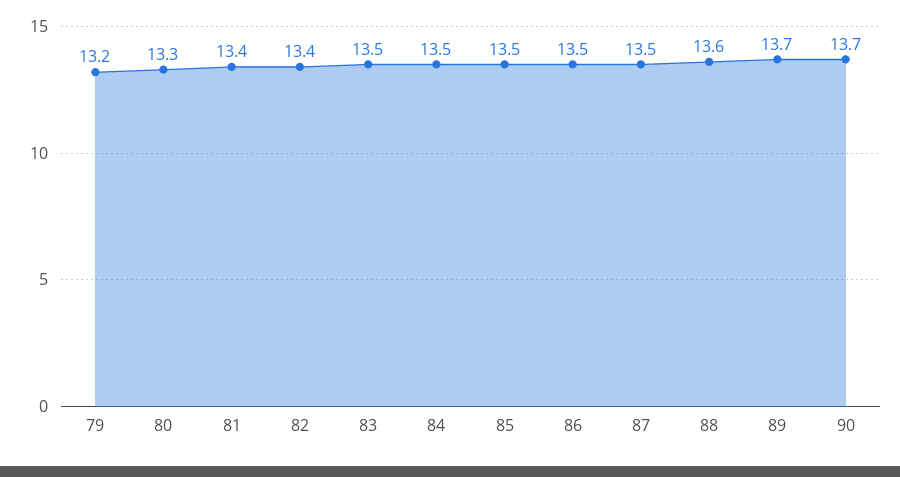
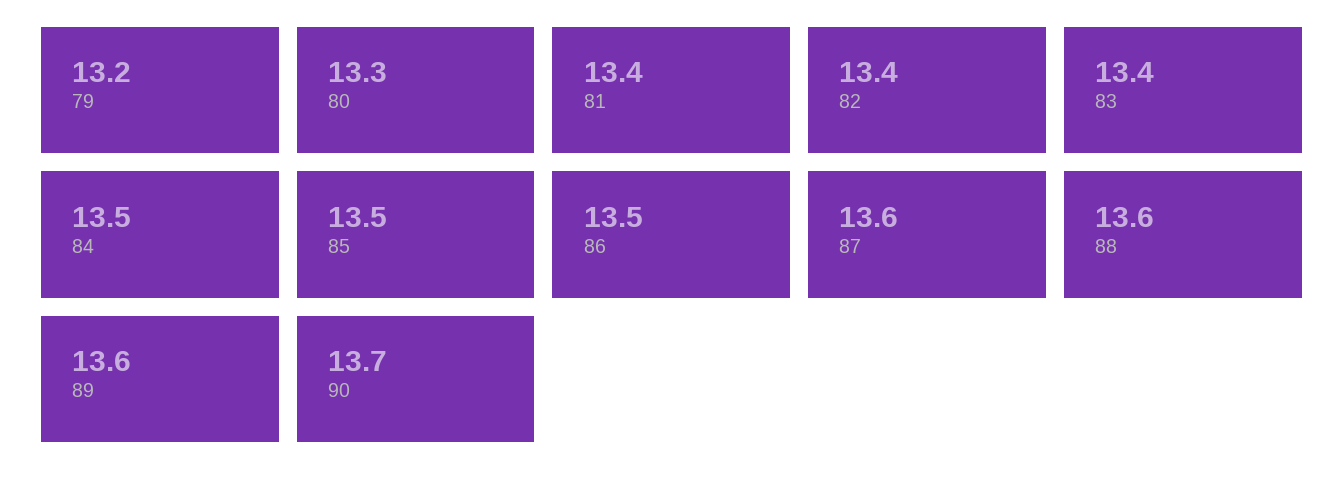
83: 13.5 -> 13.4
87: 13.5 -> 13.6
89: 13.7 -> 13.6

